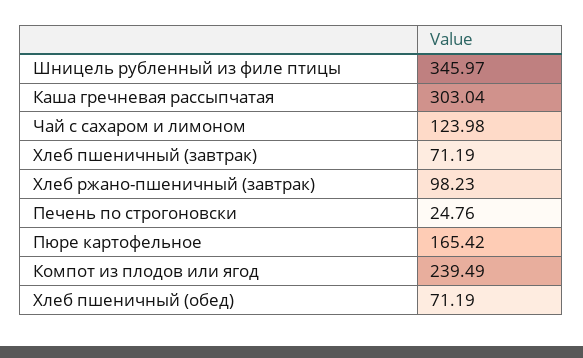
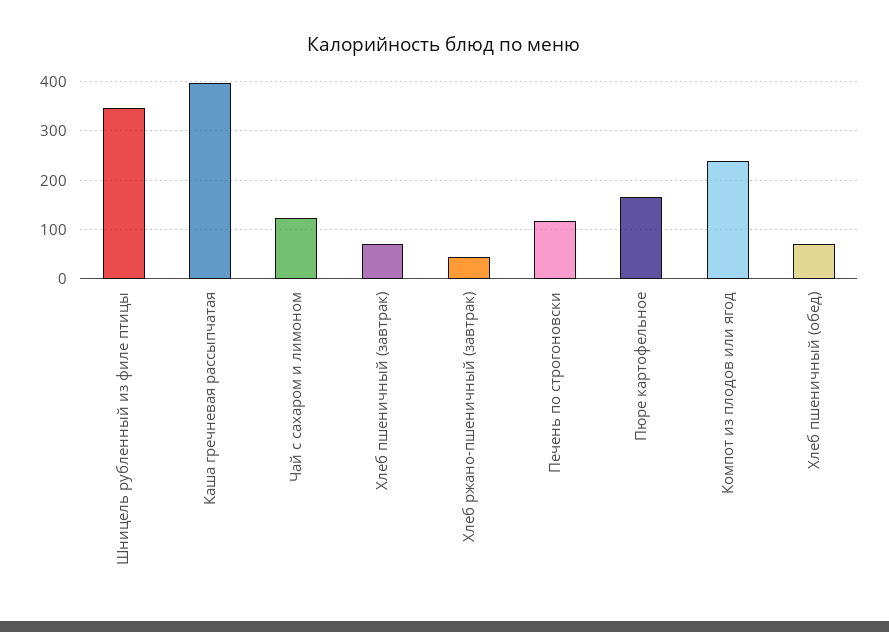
Каша гречневая рассыпчатая: 303.04 -> 400
Хлеб ржано-пшеничный (завтрак): 98.23 -> 40
Печень по строгоновски: 24.76 -> 120

